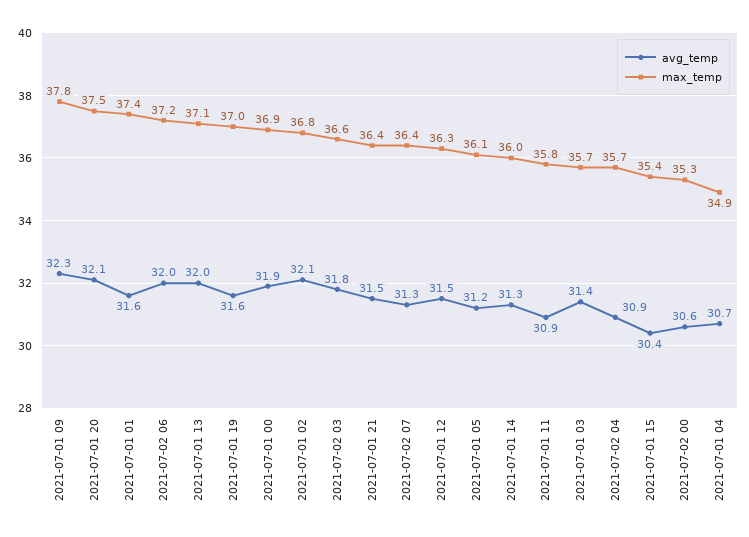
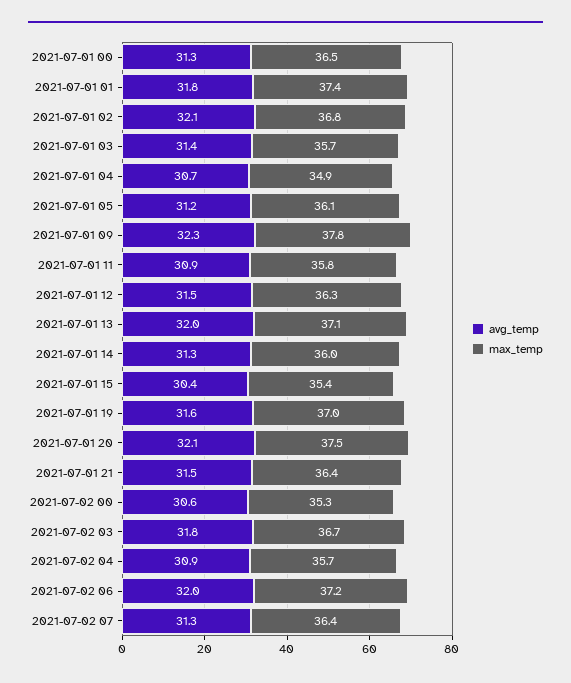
avg_temp, 2021-07-01 01: 31.6 -> 31.8
avg_temp, 2021-07-01 00: 31.9 -> 31.3
max_temp, 2021-07-01 00: 36.9 -> 36.5
max_temp, 2021-07-02 03: 36.6 -> 36.7

